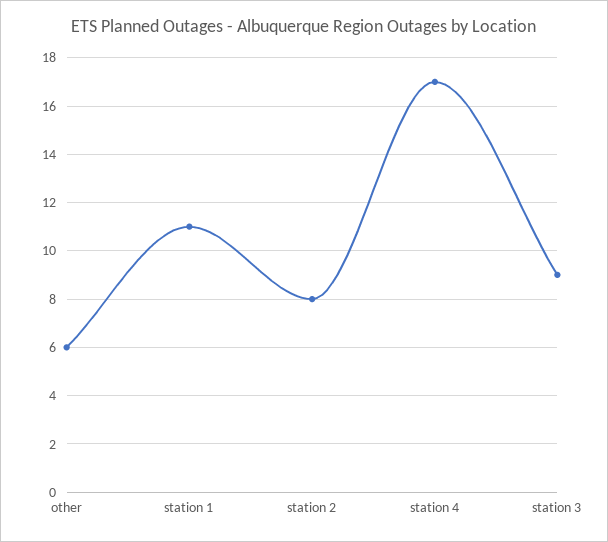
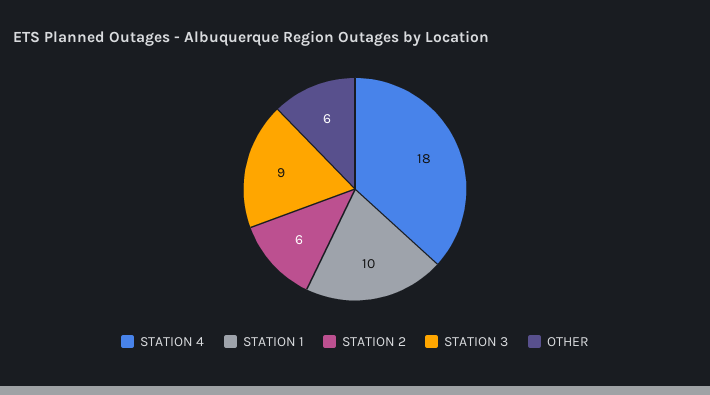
station 1: 11 -> 10
station 2: 8 -> 6
station 4: 17 -> 18

